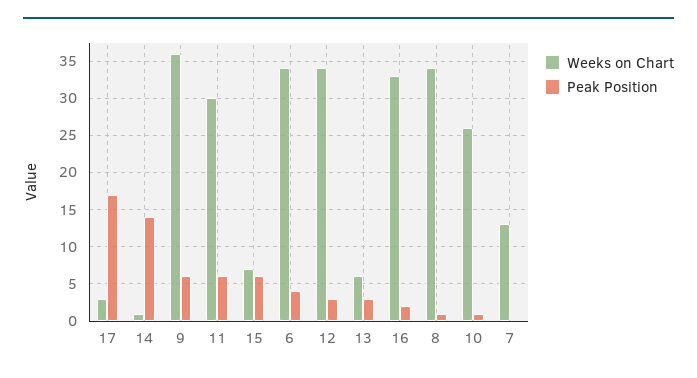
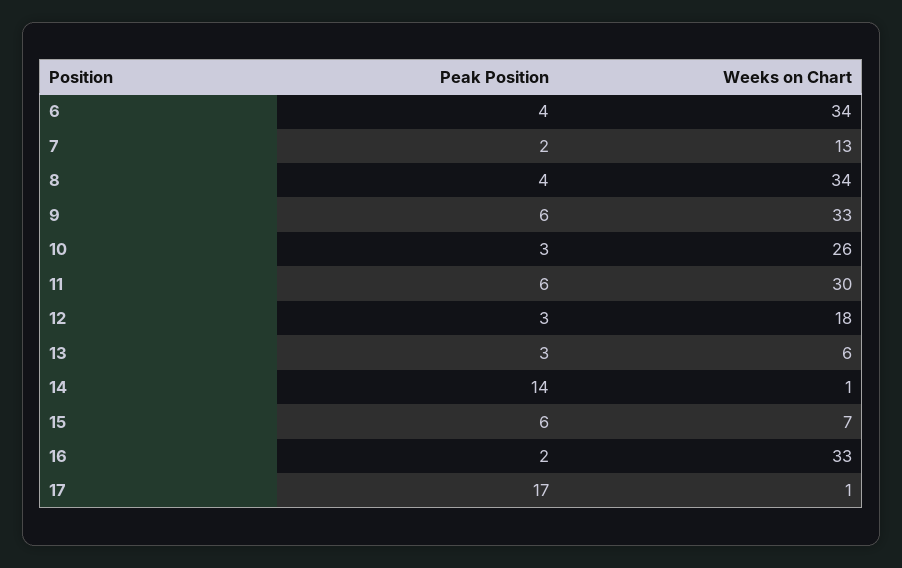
Weeks on Chart, 17: 3 -> 1
Weeks on Chart, 9: 36 -> 33
Weeks on Chart, 12: 34 -> 18
Peak Position, 8: 1 -> 4
Peak Position, 10: 1 -> 3
Peak Position, 7: 0 -> 2

